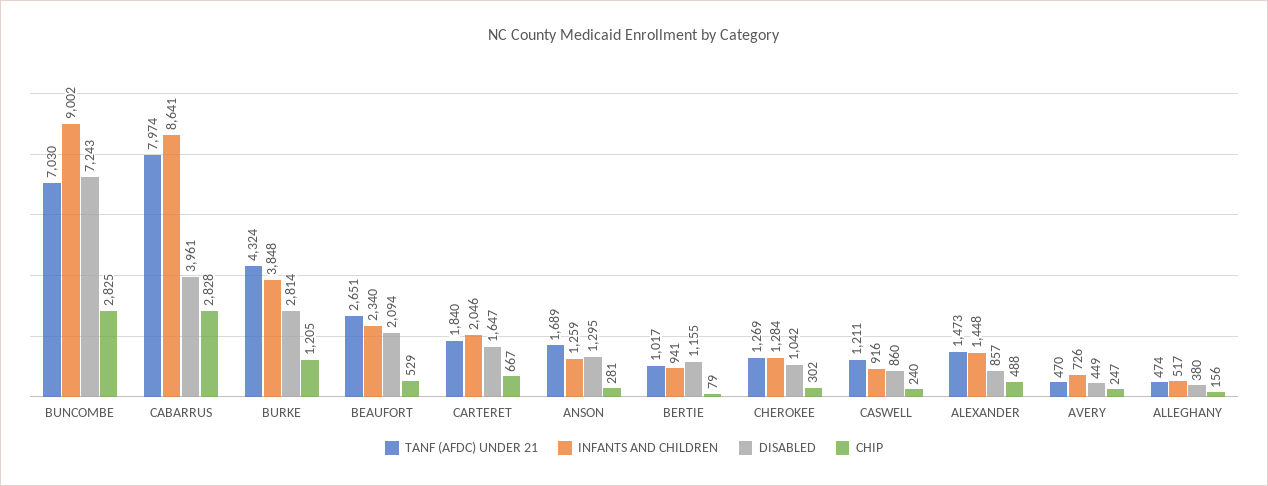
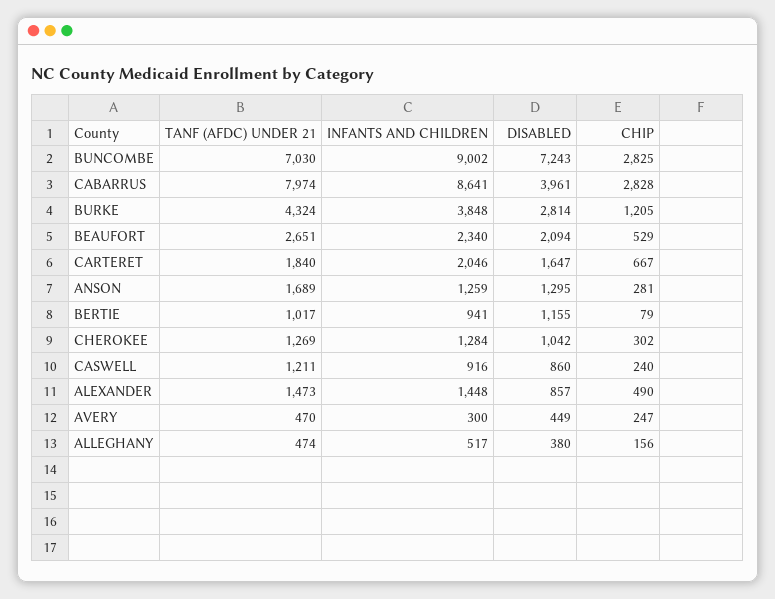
CHIP, ALEXANDER: 488 -> 490
INFANTS AND CHILDREN, AVERY: 726 -> 300

